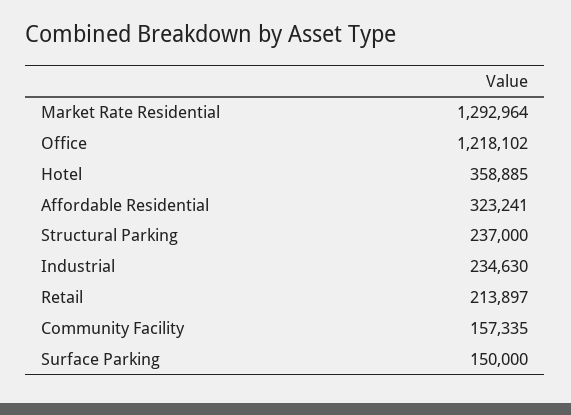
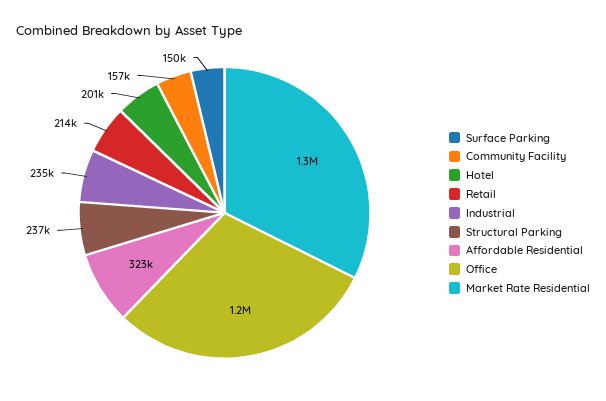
Hotel: 358885 -> 201000

